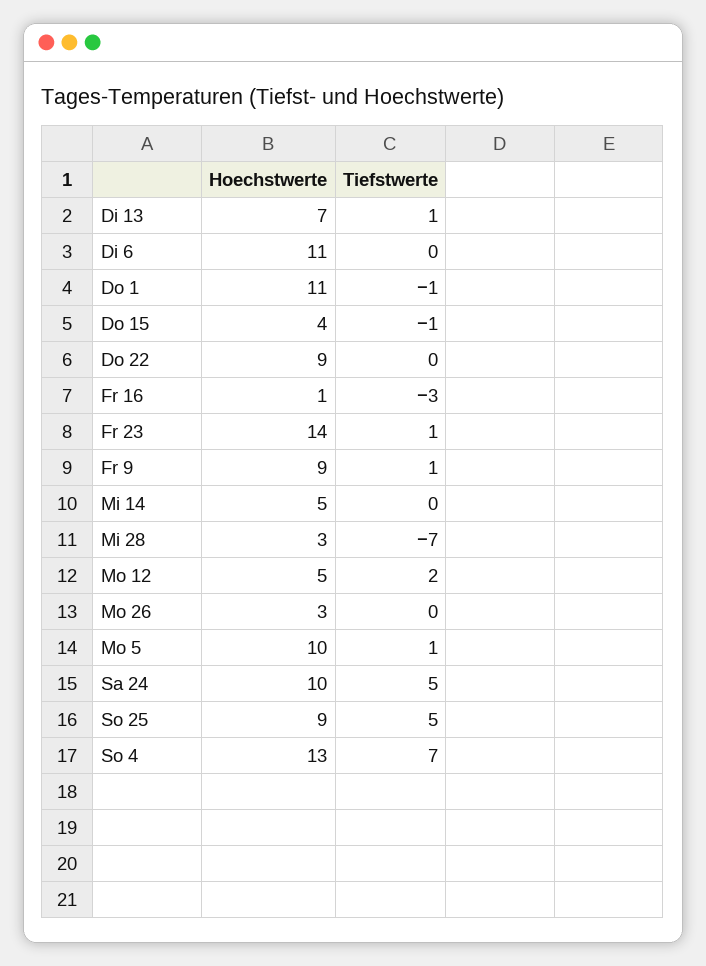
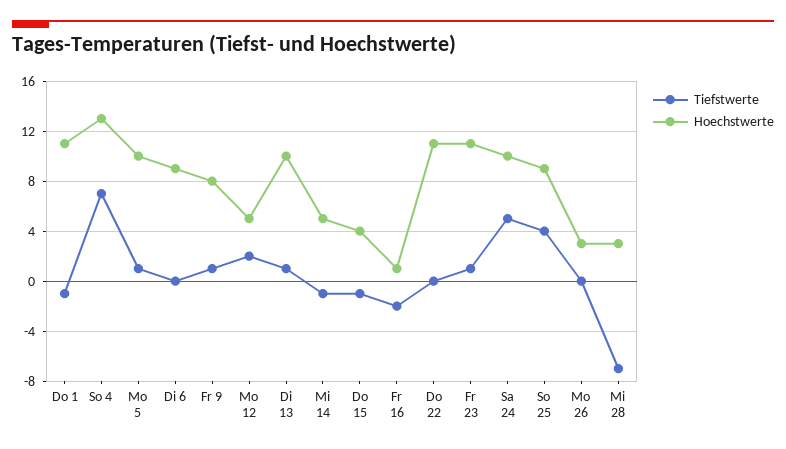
Hoechstwerte, Di 13: 7 -> 10
Hoechstwerte, Di 6: 11 -> 9
Hoechstwerte, Do 22: 9 -> 11
Tiefstwerte, Fr 16: -3 -> -2
Hoechstwerte, Fr 23: 14 -> 11
Hoechstwerte, Fr 9: 9 -> 8
Tiefstwerte, Mi 14: 0 -> -1
Tiefstwerte, So 25: 5 -> 4

